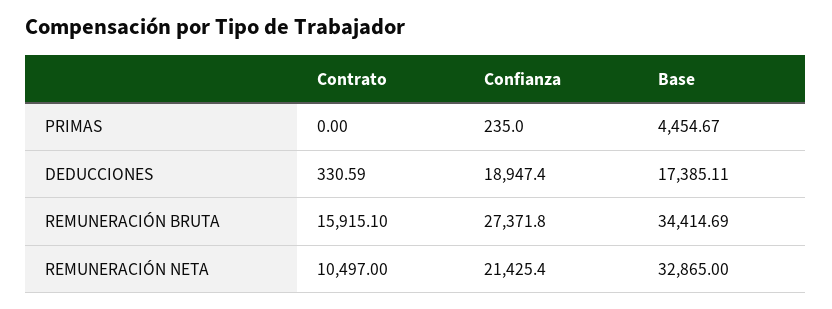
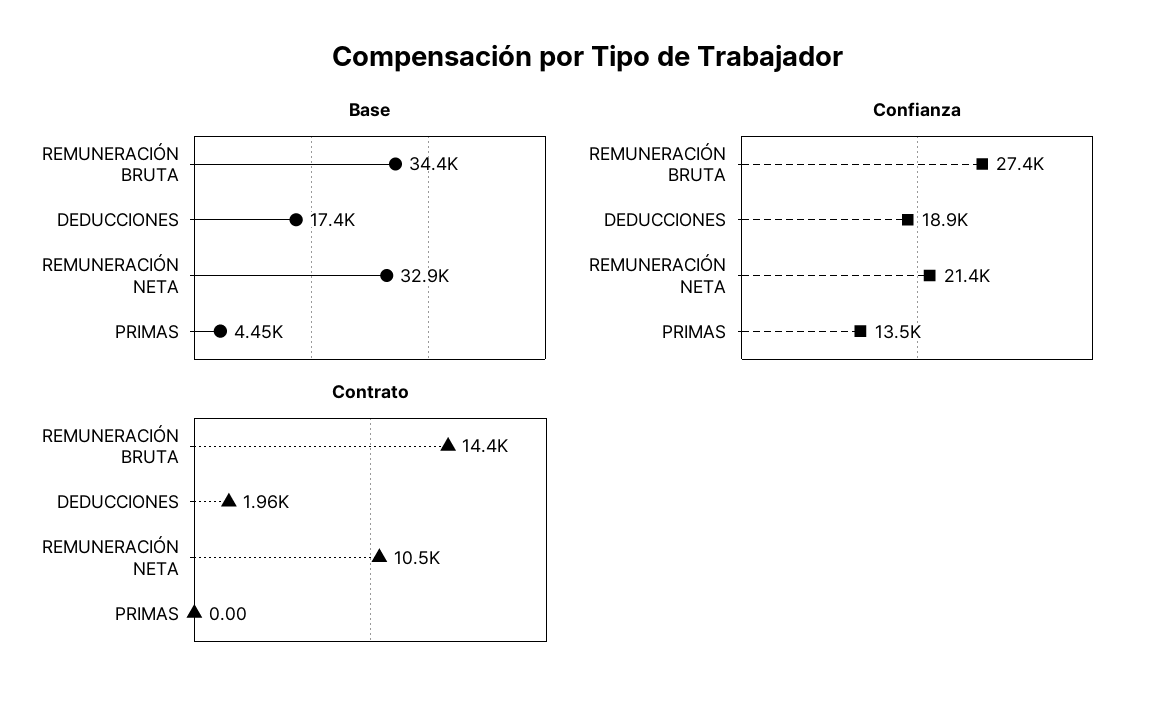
Confianza, PRIMAS: 235 -> 13500
Contrato, DEDUCCIONES: 330.59 -> 1960
Contrato, REMUNERACIÓN BRUTA: 15915.1 -> 14400

